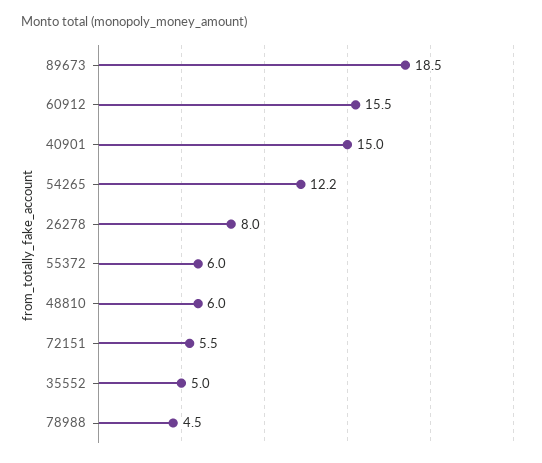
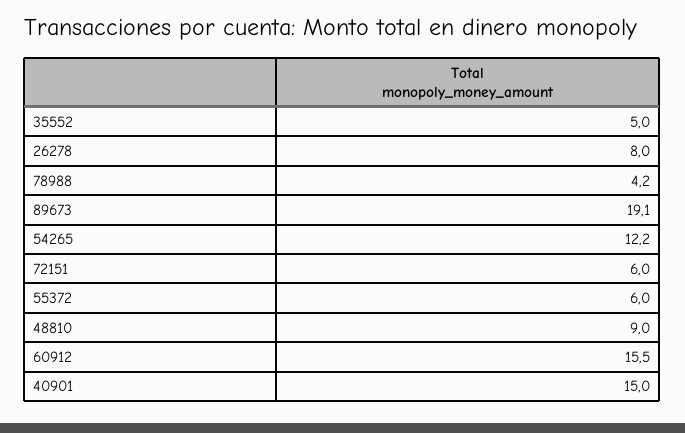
89673: 18.5 -> 19.1
48810: 6 -> 9
72151: 5.5 -> 6
78988: 4.5 -> 4.2

